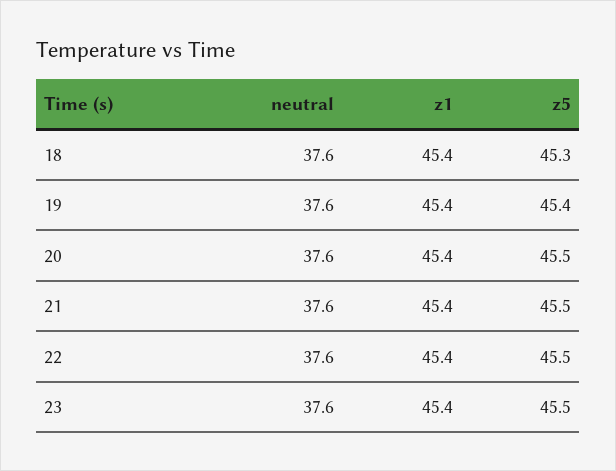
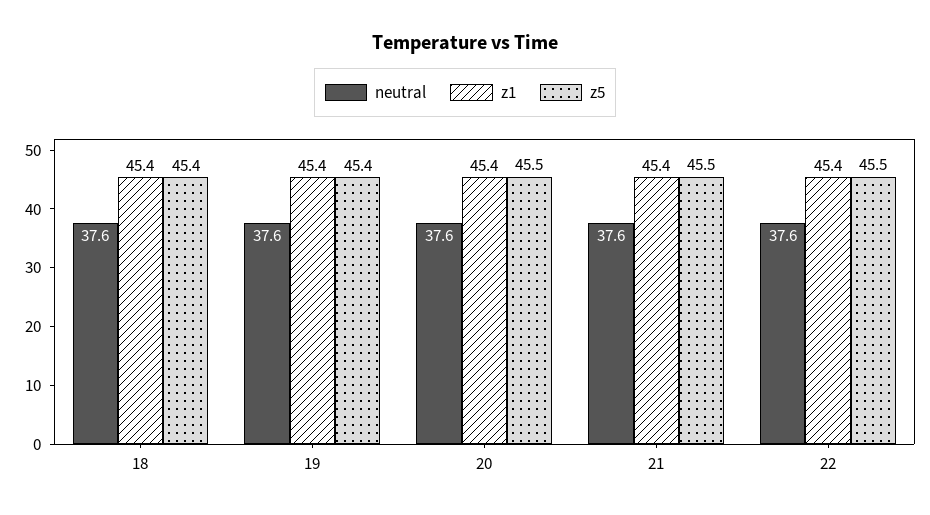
z5, 18: 45.3 -> 45.4
neutral, 23: 37.6 -> none
z1, 23: 45.4 -> none
z5, 23: 45.5 -> none

